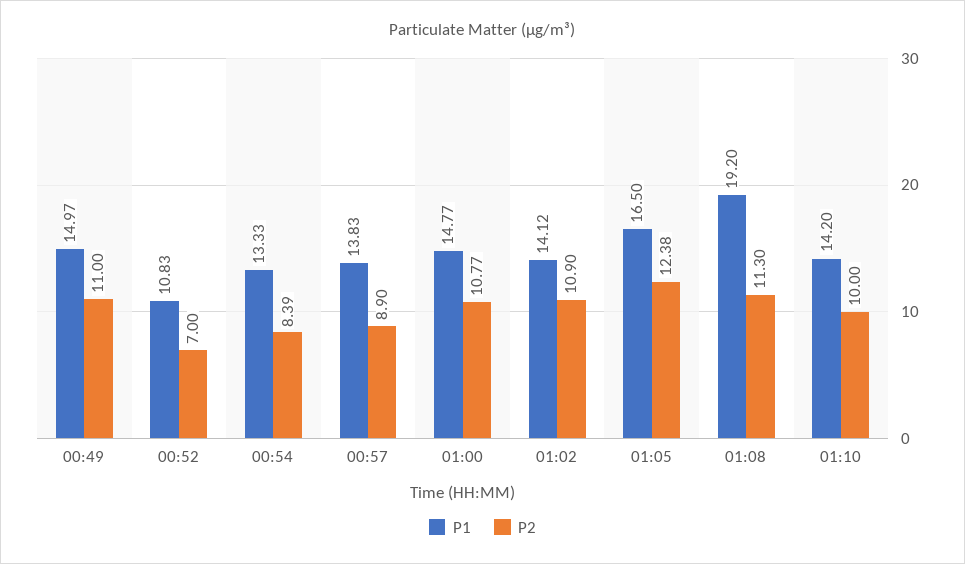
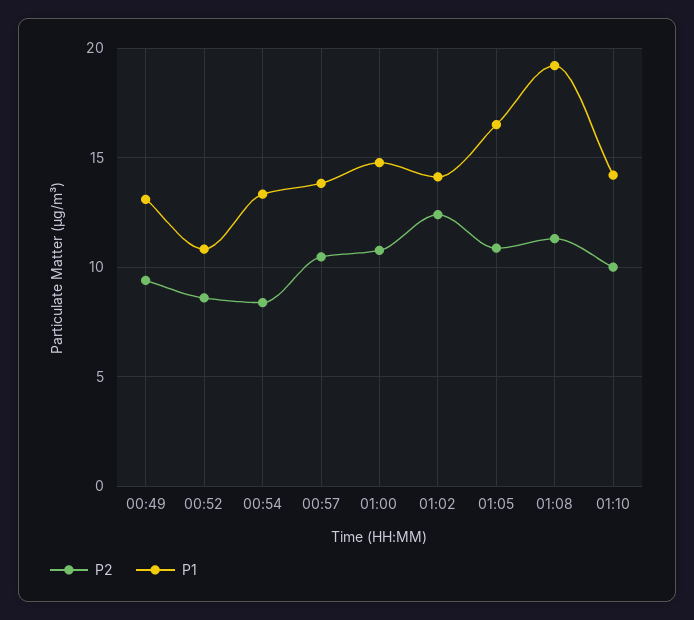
P1, 00:49: 14.97 -> 13
P2, 00:49: 11 -> 9.5
P2, 00:52: 7 -> 8.5
P2, 00:57: 8.9 -> 10.5
P2, 01:02: 10.9 -> 12.5
P2, 01:05: 12.38 -> 11

